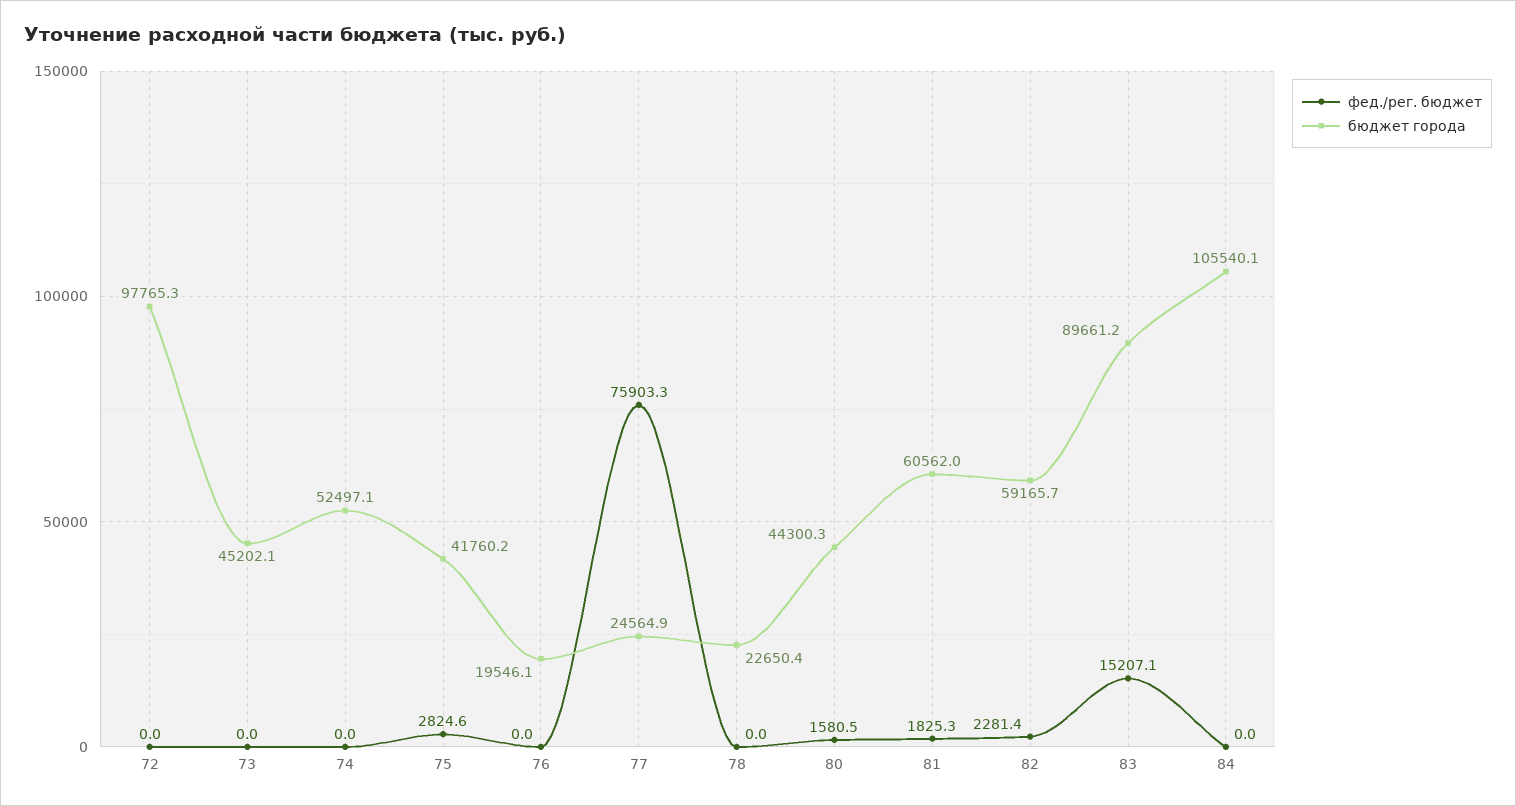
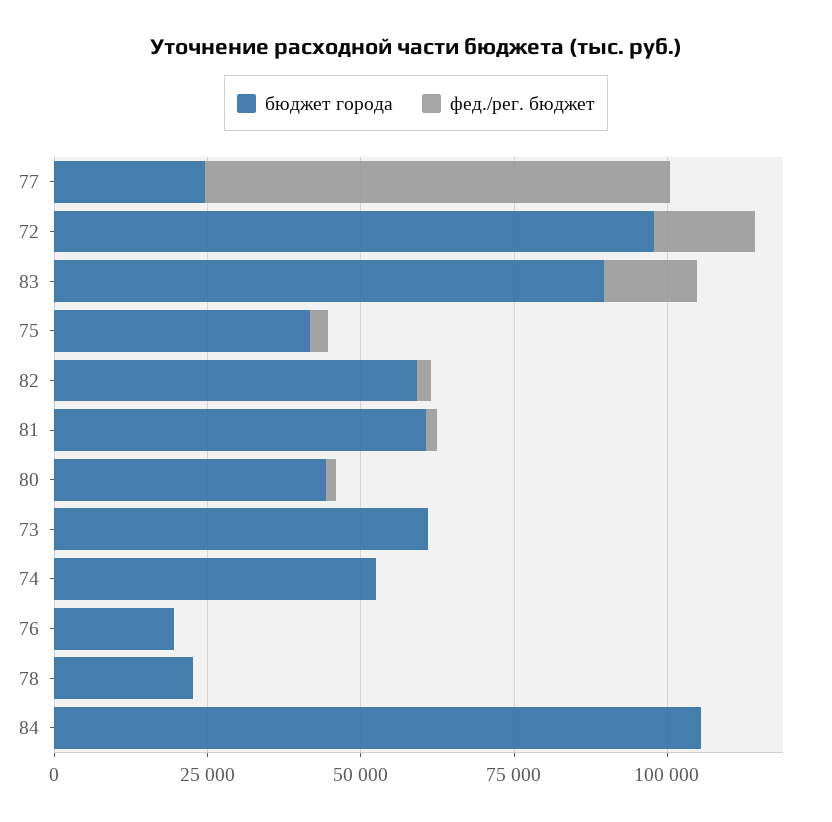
фед./рег. бюджет, 72: 0 -> 15000
бюджет города, 73: 45202.1 -> 60000

